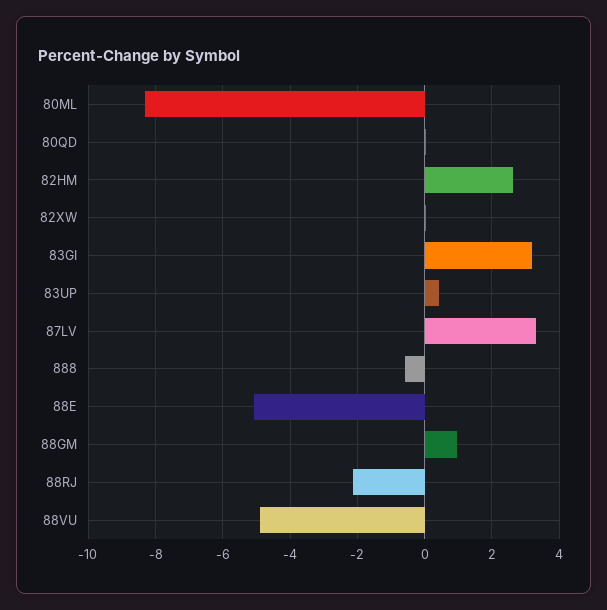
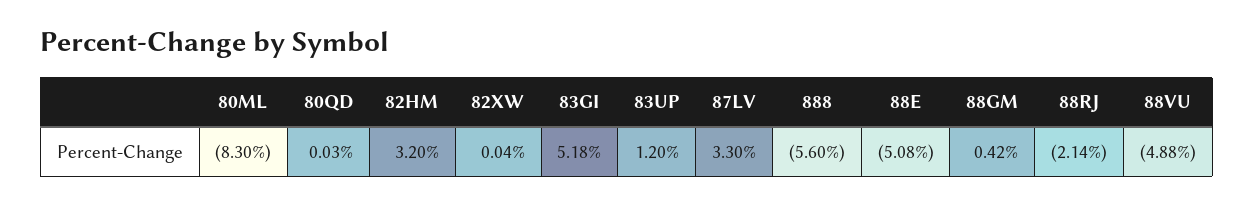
82HM: 2.6 -> 3.2
83GI: 3.2 -> 5.18
83UP: 0.4 -> 1.2
888: -0.6 -> -5.6
88GM: 1 -> 0.42

